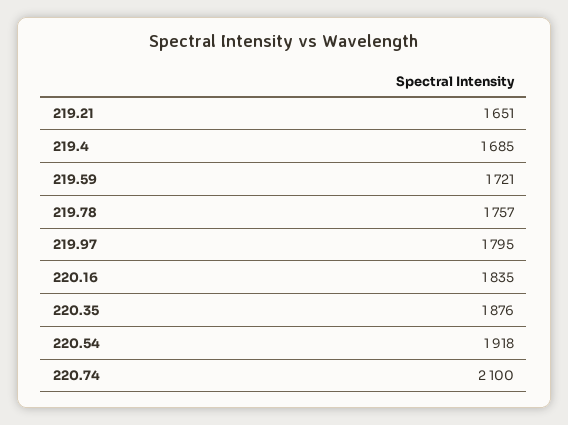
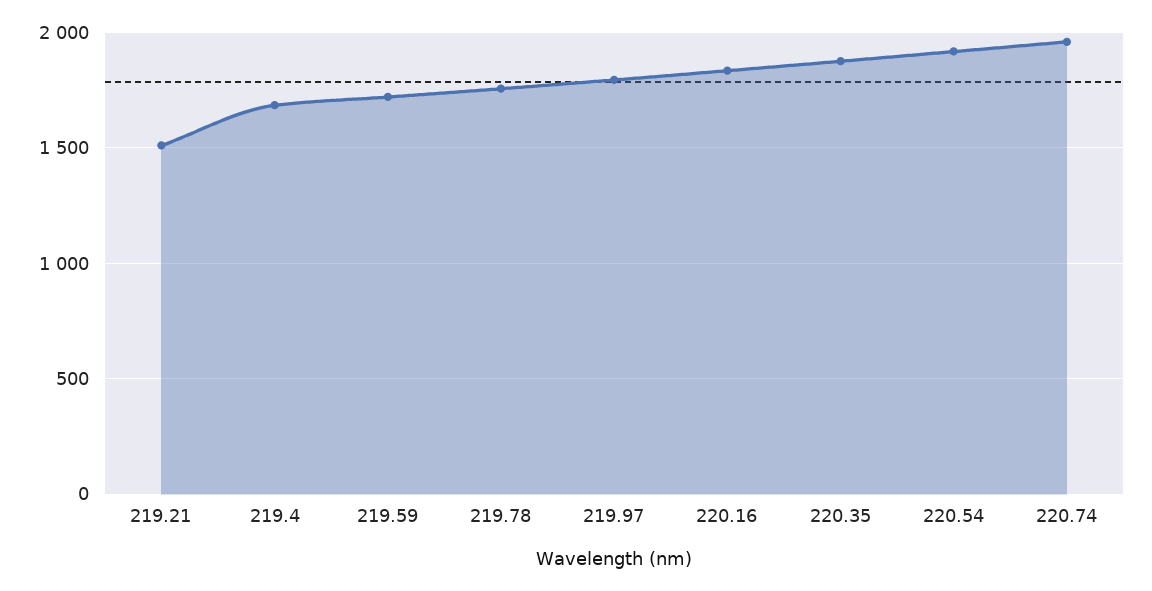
219.21: 1651 -> 1500
220.74: 2100 -> 1950

